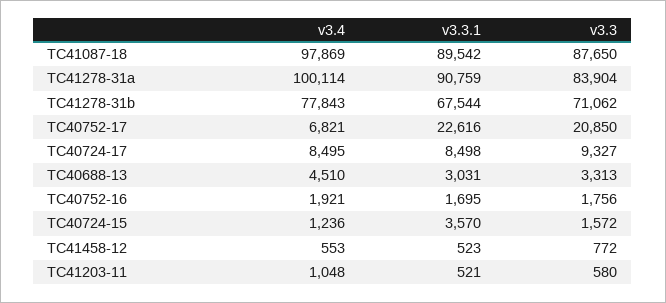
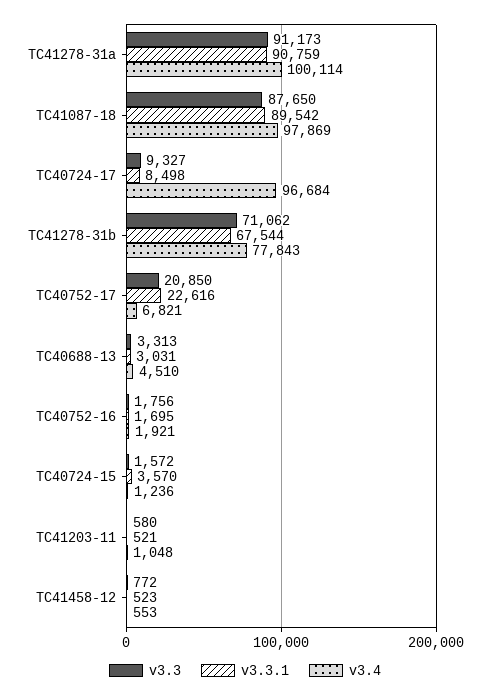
v3.3, TC41278-31a: 83904 -> 91173
v3.4, TC40724-17: 8495 -> 96684

